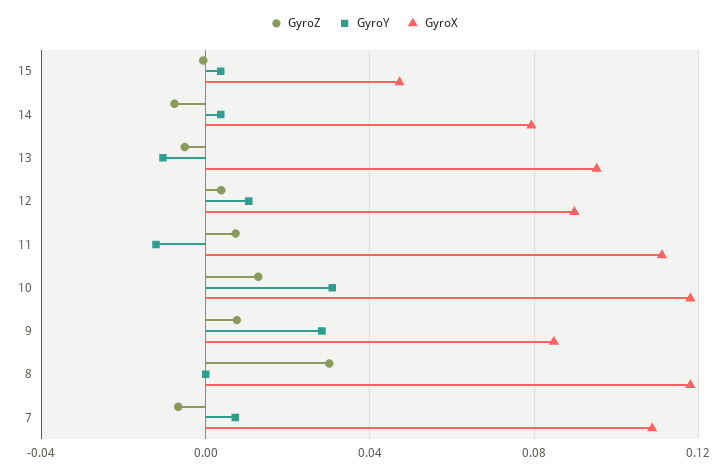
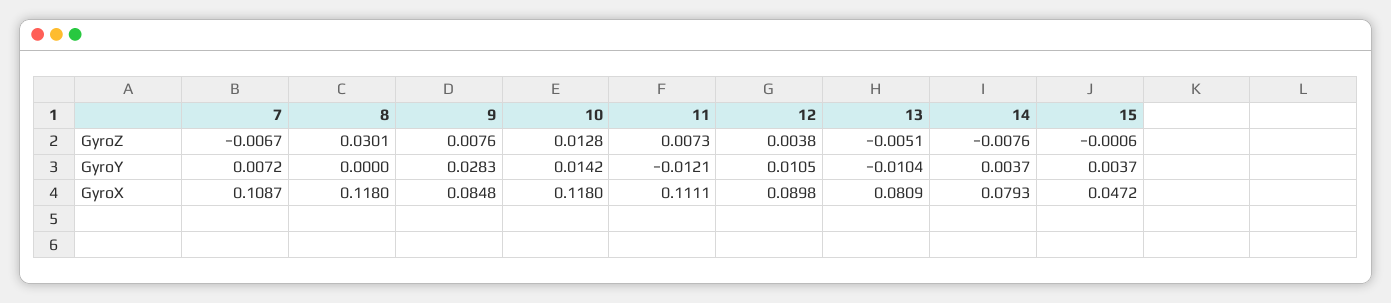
GyroX, 13: 0.095 -> 0.0809
GyroY, 10: 0.03 -> 0.0142

